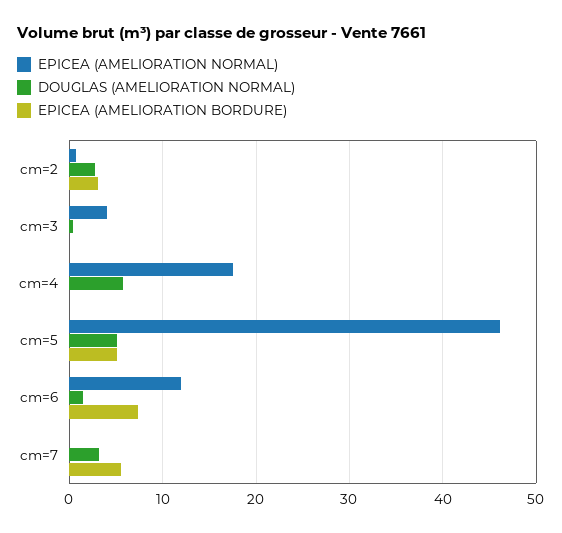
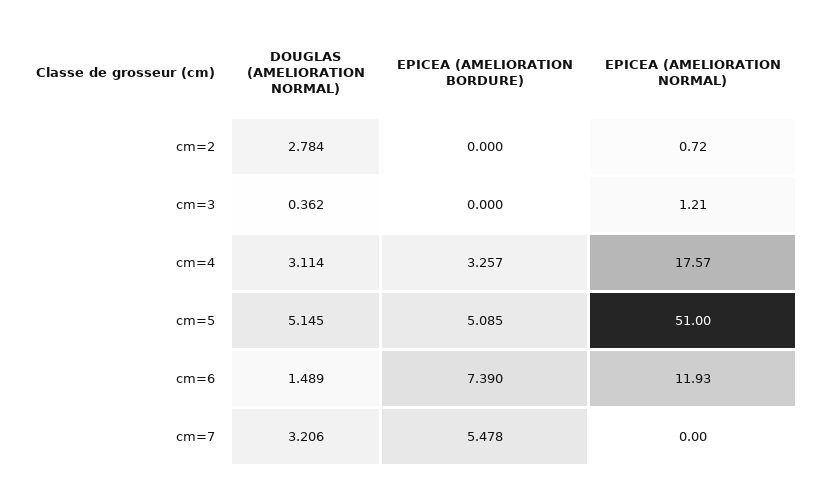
EPICEA (AMELIORATION BORDURE), cm=2: 3 -> 0
EPICEA (AMELIORATION NORMAL), cm=3: 4 -> 1.21
DOUGLAS (AMELIORATION NORMAL), cm=4: 6 -> 3.114
EPICEA (AMELIORATION BORDURE), cm=4: 0 -> 3.257
EPICEA (AMELIORATION NORMAL), cm=5: 46 -> 51

